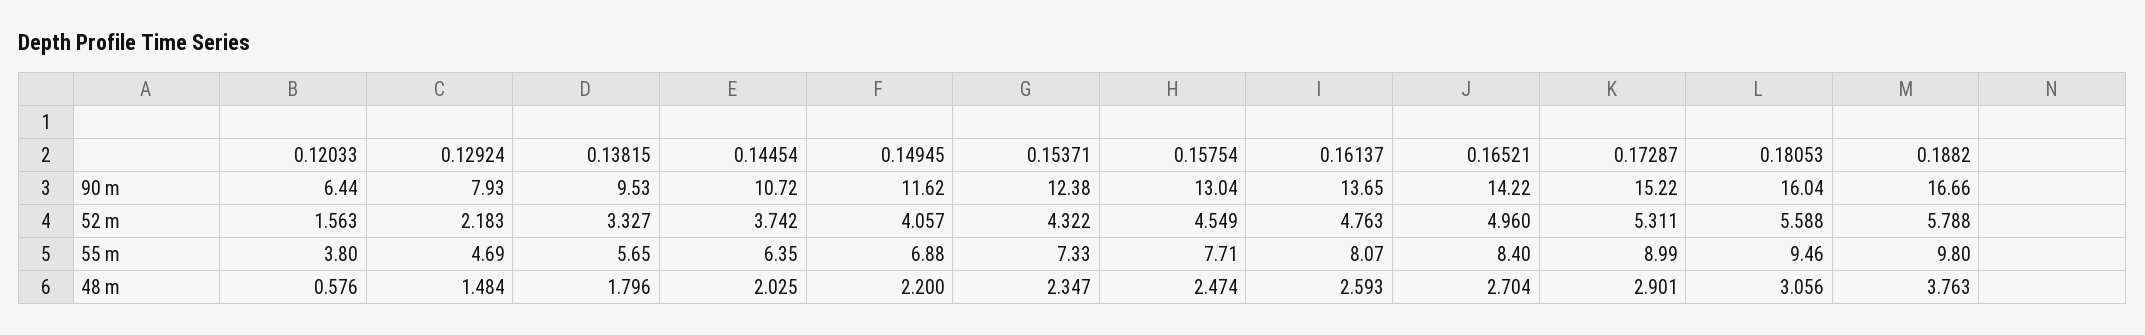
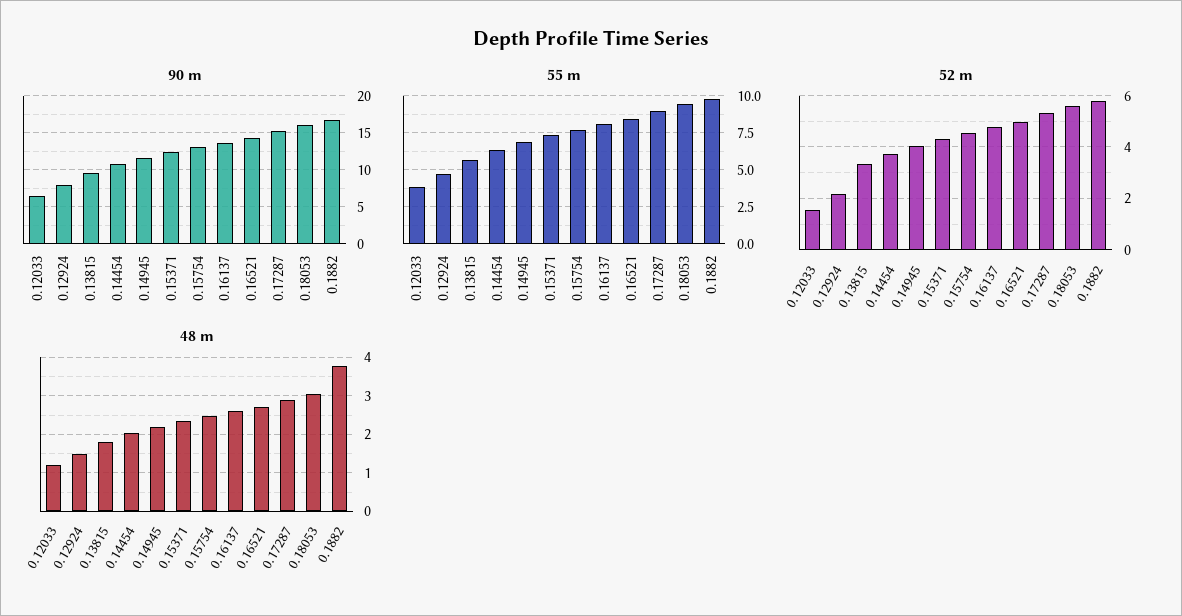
48 m, 0.12033: 0.576 -> 1.2

